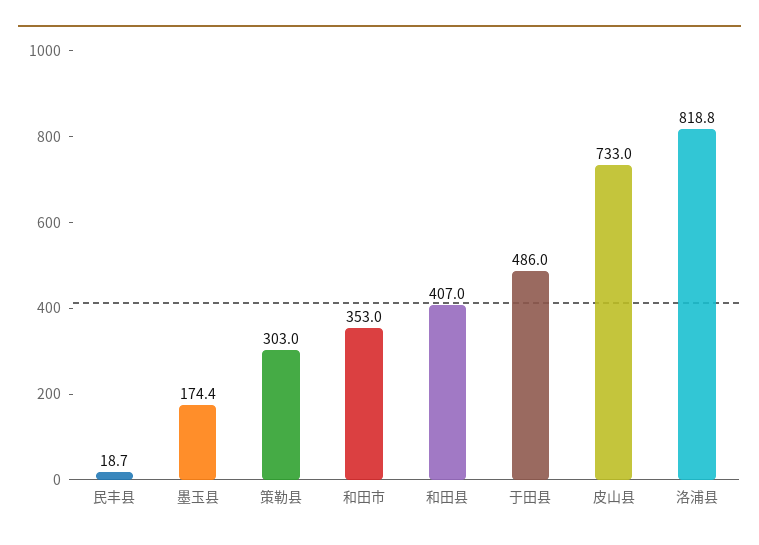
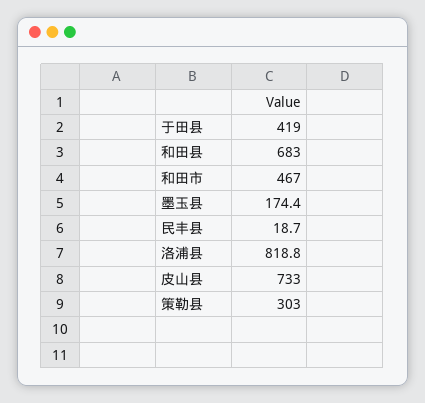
和田市: 353 -> 467
和田县: 407 -> 683
于田县: 486 -> 419

